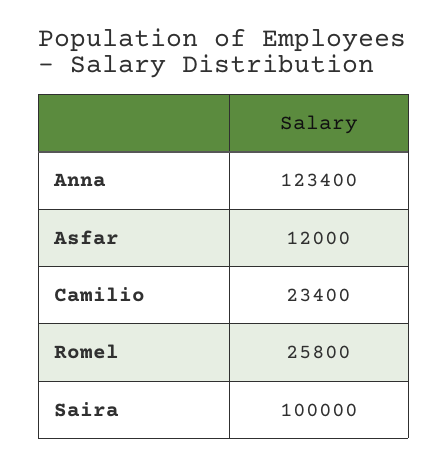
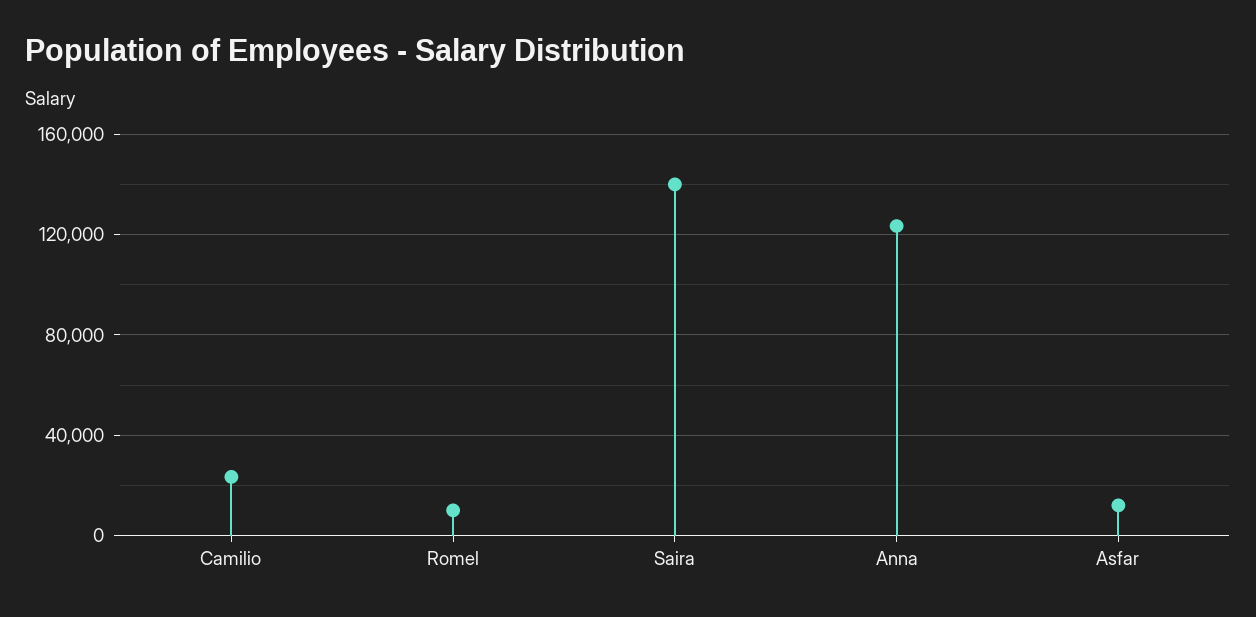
Romel: 25800 -> 10000
Saira: 100000 -> 140000

